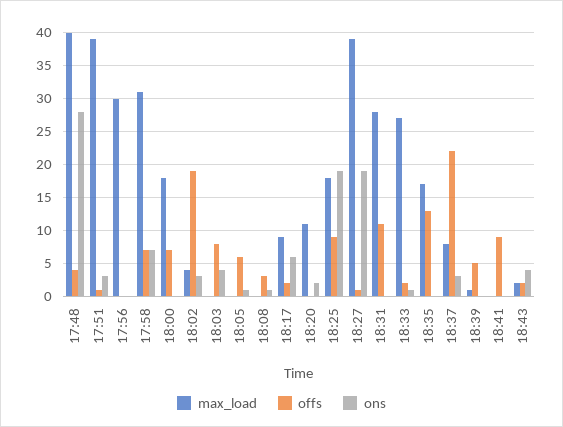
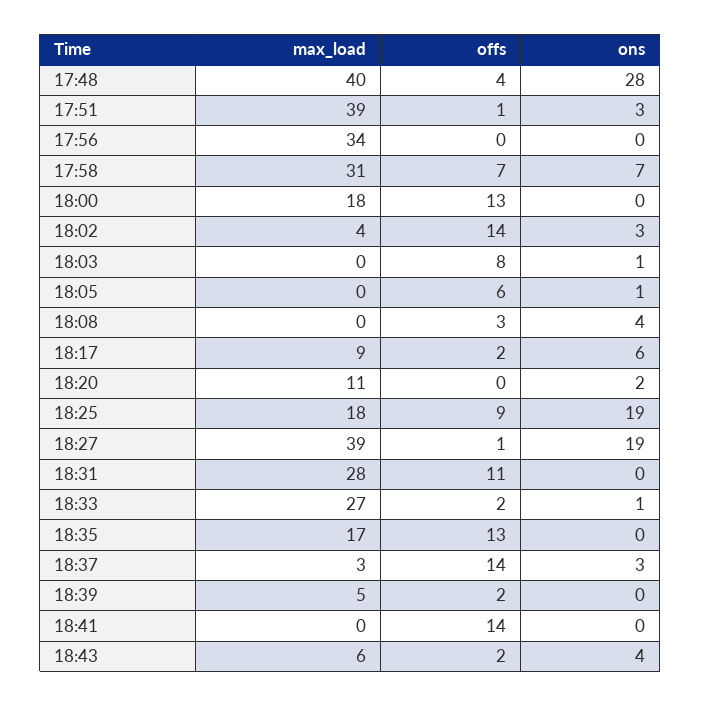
max_load, 17:56: 30 -> 34
offs, 18:00: 7 -> 13
offs, 18:02: 19 -> 14
ons, 18:03: 4 -> 1
ons, 18:08: 1 -> 4
max_load, 18:37: 8 -> 3
offs, 18:37: 22 -> 14
max_load, 18:39: 1 -> 5
offs, 18:39: 5 -> 2
offs, 18:41: 9 -> 14
max_load, 18:43: 2 -> 6

